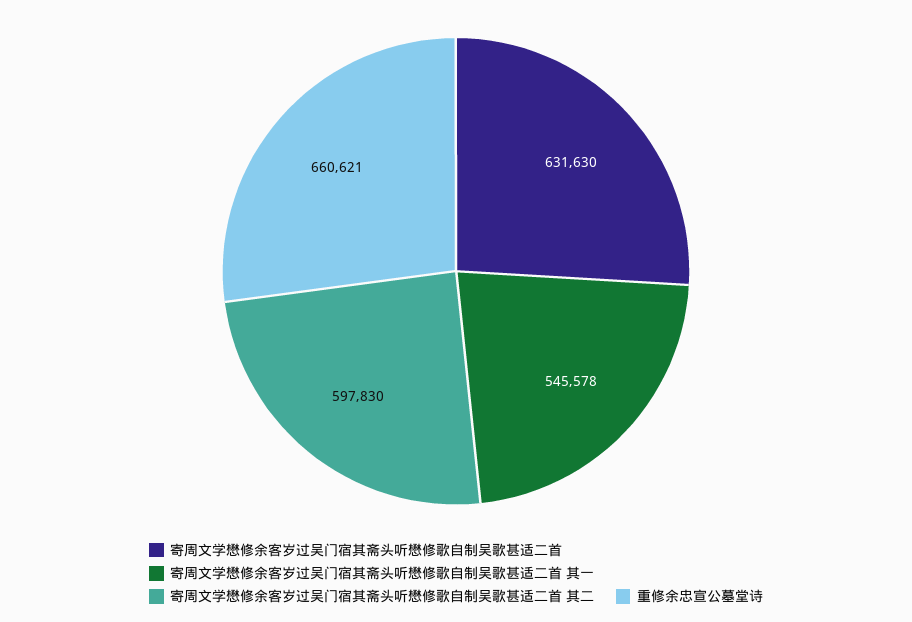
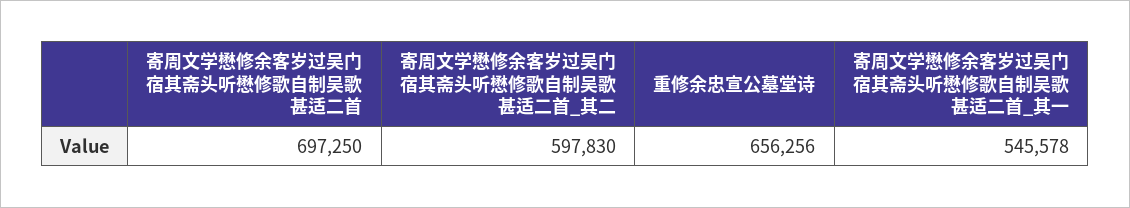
寄周文学懋修余客岁过吴门宿其斋头听懋修歌自制吴歌甚适二首: 631630 -> 697250
重修余忠宣公墓堂诗: 660621 -> 656256

